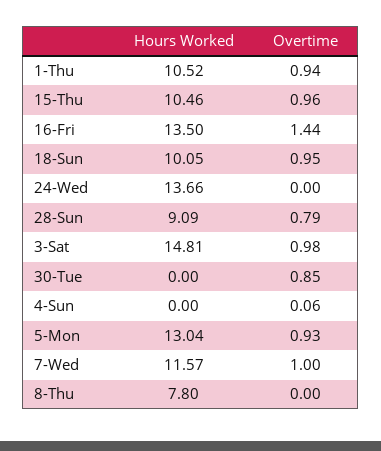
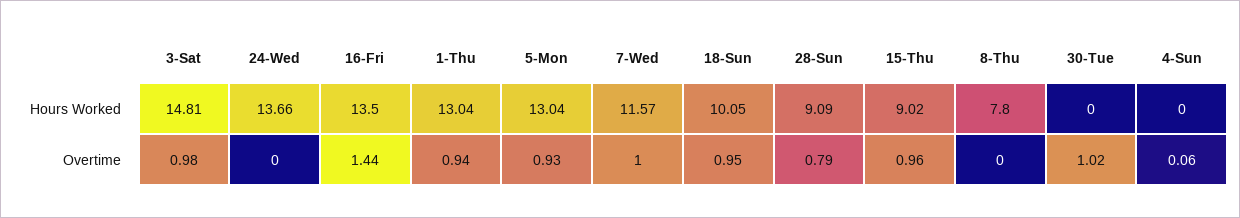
Hours Worked, 1-Thu: 10.52 -> 13.04
Hours Worked, 15-Thu: 10.46 -> 9.02
Overtime, 30-Tue: 0.85 -> 1.02

